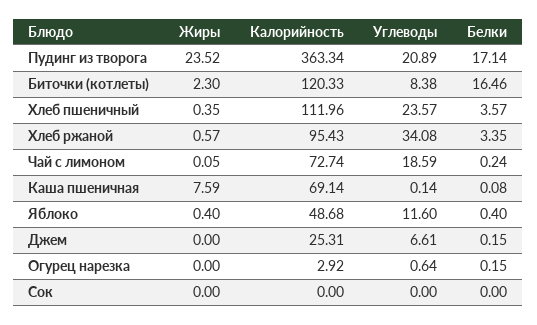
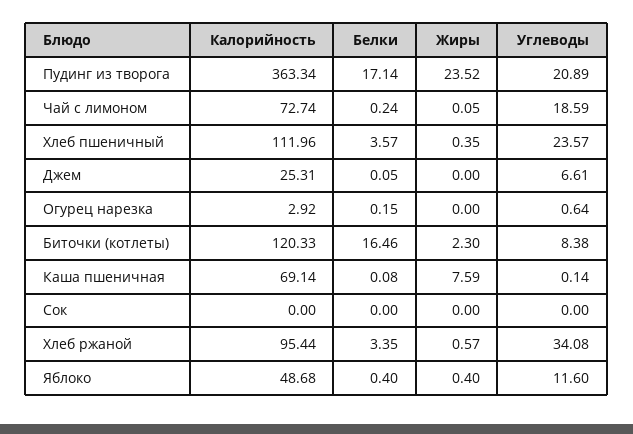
Калорийность, Хлеб ржаной: 95.43 -> 95.44
Белки, Джем: 0.15 -> 0.05

